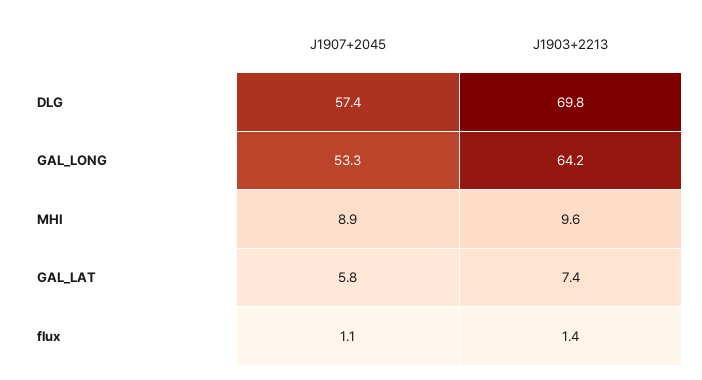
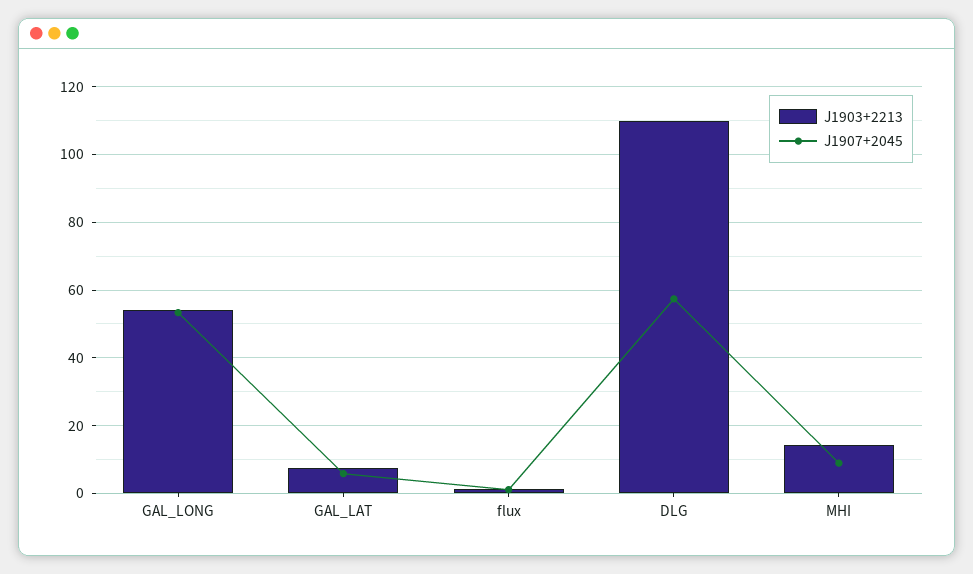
J1903+2213, DLG: 69.8 -> 110
J1903+2213, GAL_LONG: 64.2 -> 54
J1903+2213, MHI: 9.6 -> 14

